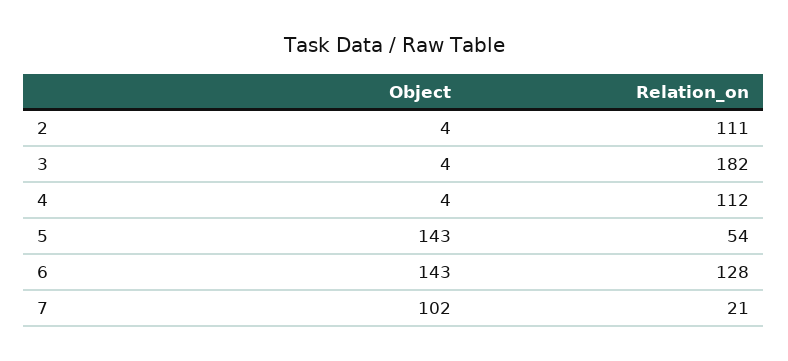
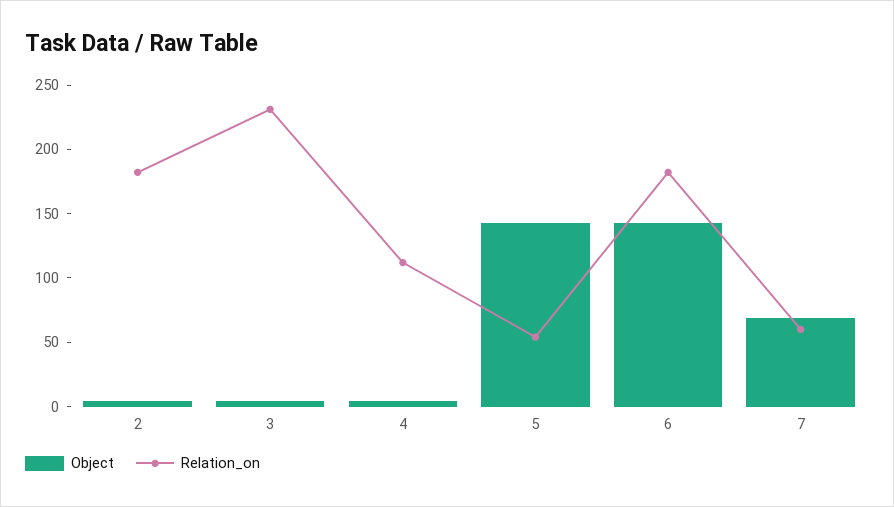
Relation_on, 2: 111 -> 180
Relation_on, 3: 182 -> 230
Relation_on, 6: 128 -> 180
Object, 7: 102 -> 70
Relation_on, 7: 21 -> 60

